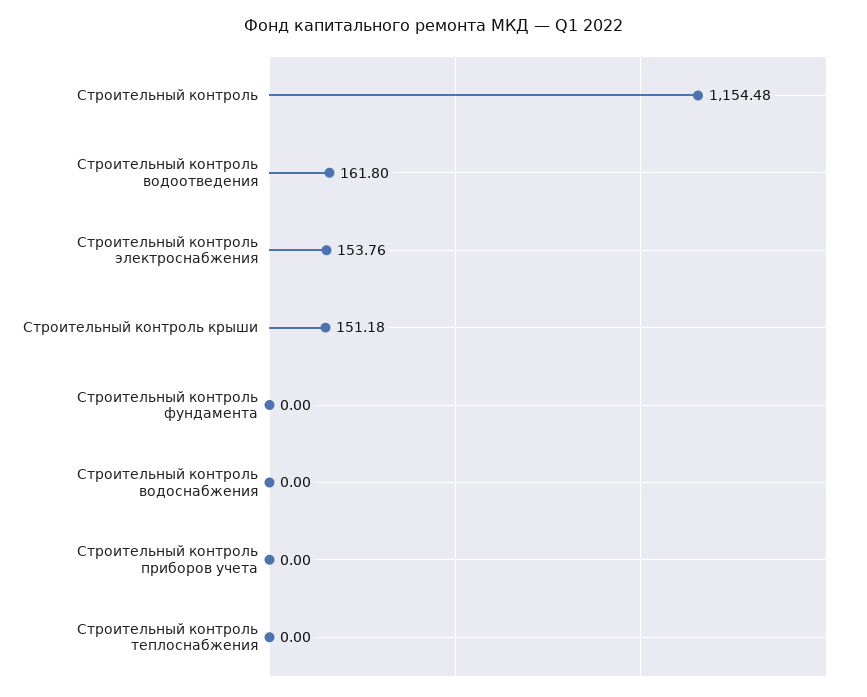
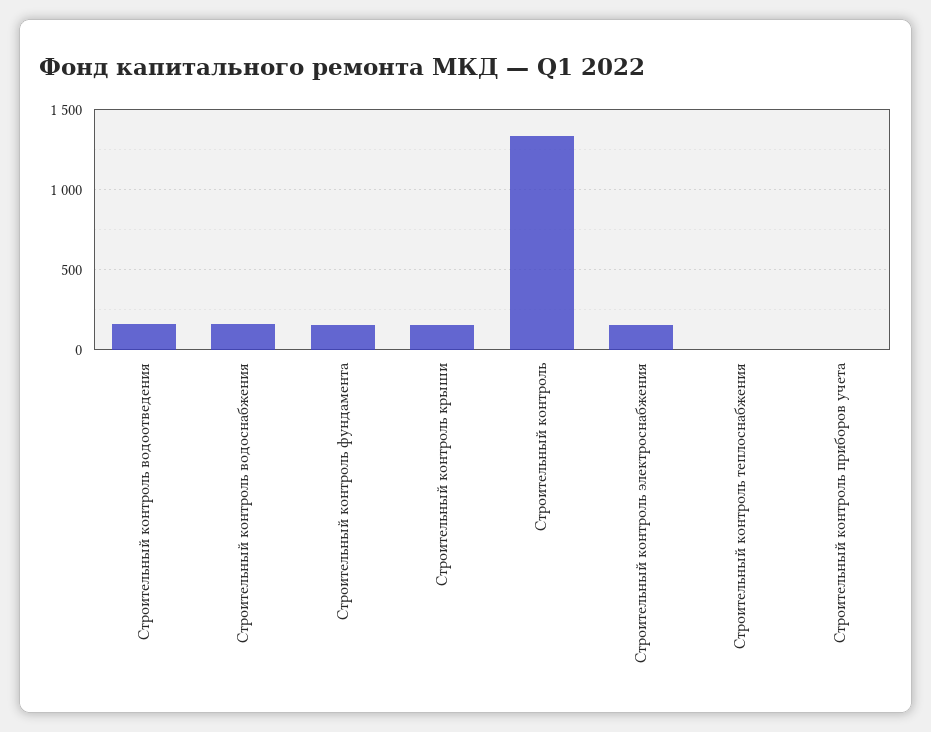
Строительный контроль: 1154.48 -> 1350
Строительный контроль фундамента: 0 -> 150
Строительный контроль водоснабжения: 0 -> 150

